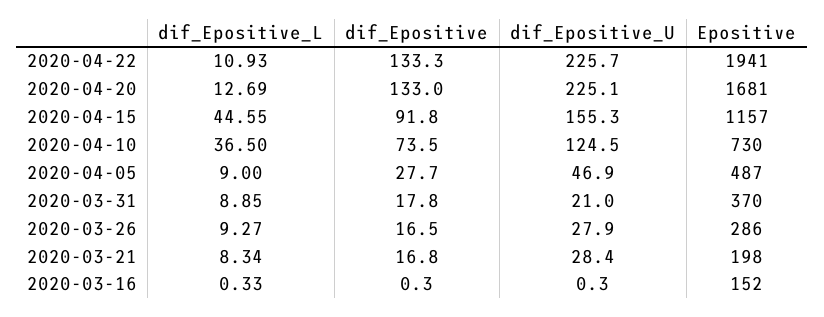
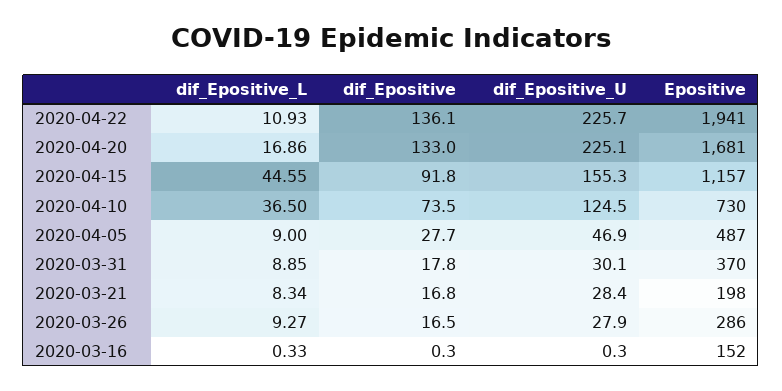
dif_Epositive, 2020-04-22: 133.3 -> 136.1
dif_Epositive_L, 2020-04-20: 12.69 -> 16.86
dif_Epositive_U, 2020-03-31: 21 -> 30.1

